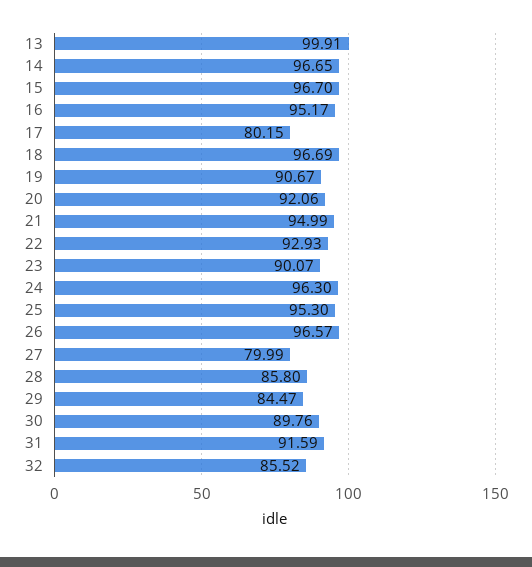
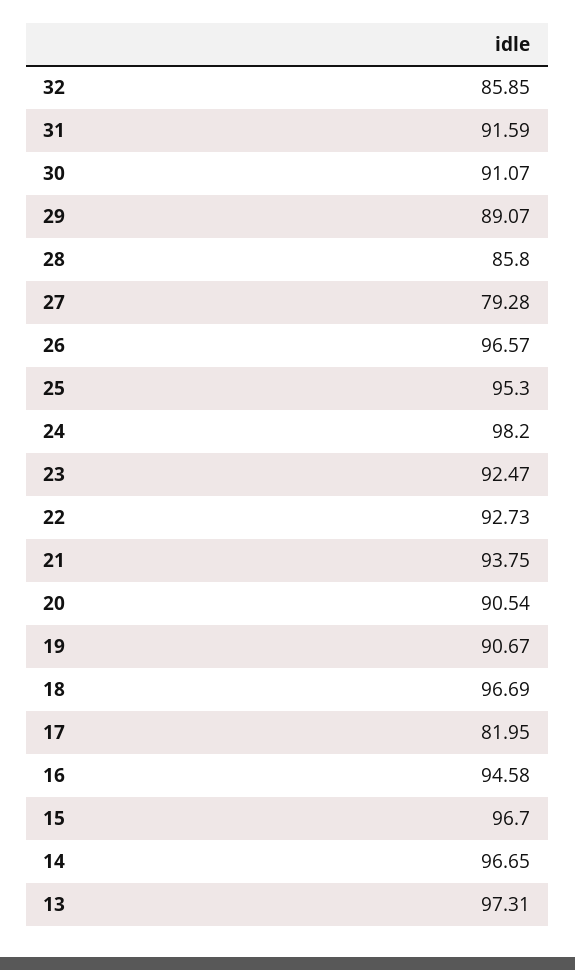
13: 99.91 -> 97.31
16: 95.17 -> 94.58
17: 80.15 -> 81.95
20: 92.06 -> 90.54
21: 94.99 -> 93.75
22: 92.93 -> 92.73
23: 90.07 -> 92.47
24: 96.3 -> 98.2
27: 79.99 -> 79.28
29: 84.47 -> 89.07
30: 89.76 -> 91.07
32: 85.52 -> 85.85

